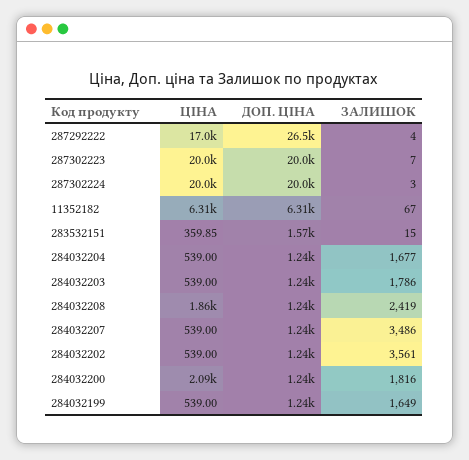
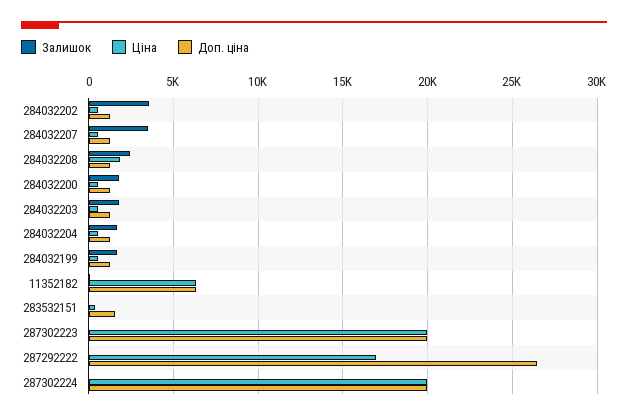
ЦІНА, 284032200: 2090 -> 500

